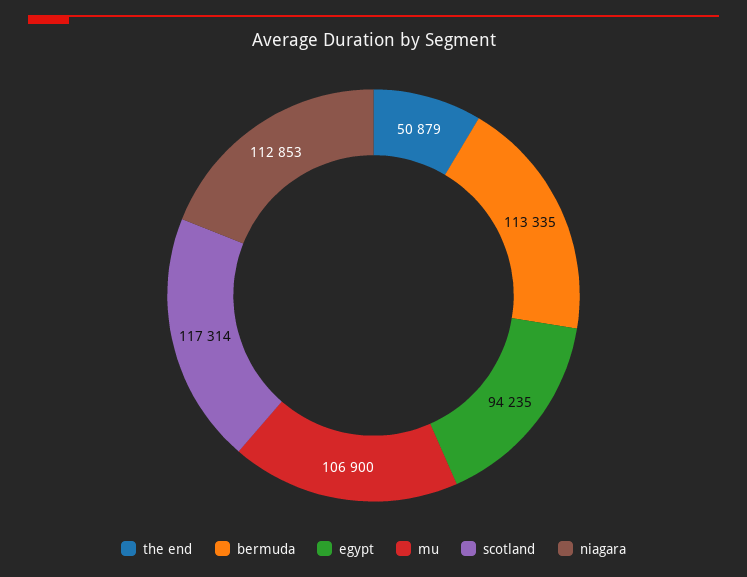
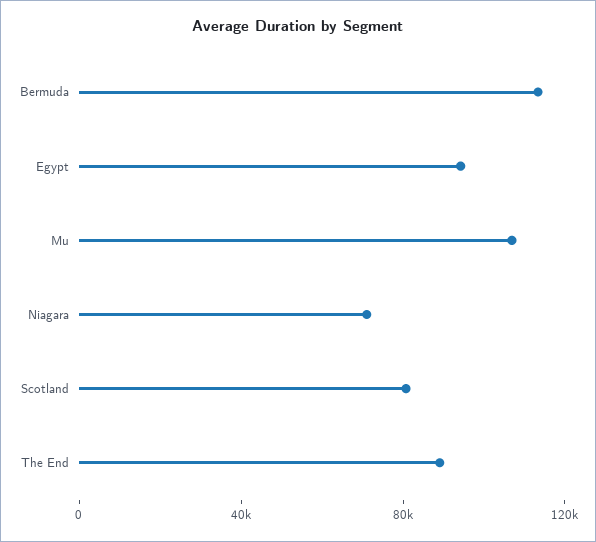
the end: 50879 -> 90000
scotland: 117314 -> 80000
niagara: 112853 -> 70000

